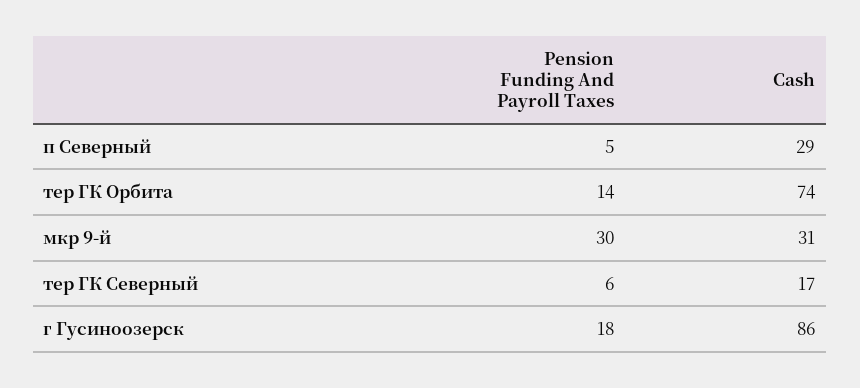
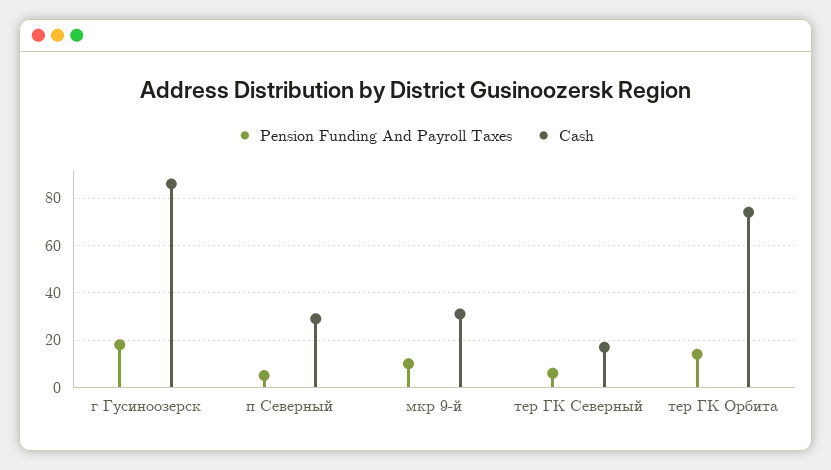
Pension Funding And Payroll Taxes, мкр 9-й: 30 -> 10

